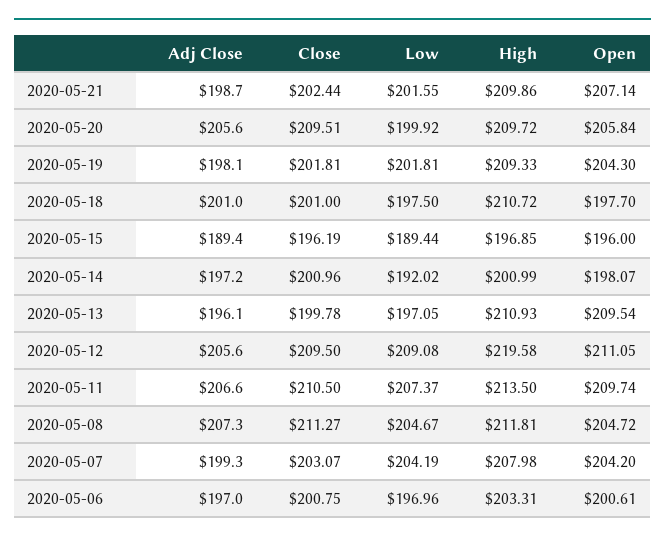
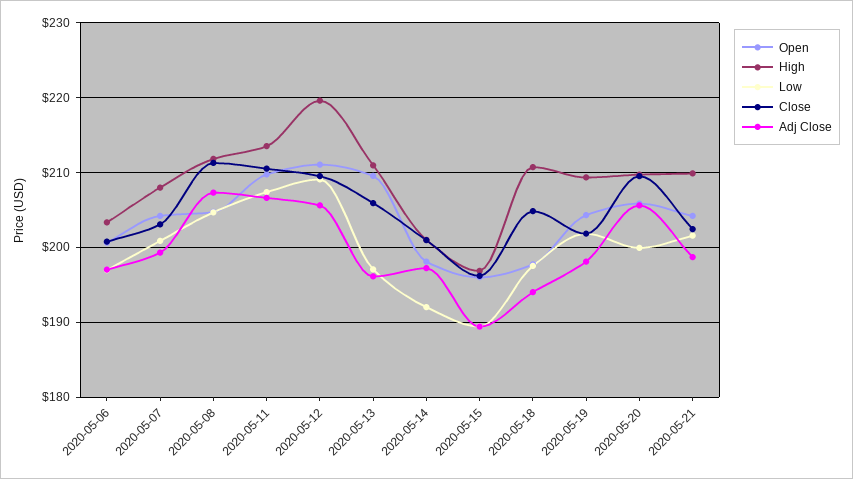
Open, 2020-05-21: 207.14 -> 204
Adj Close, 2020-05-18: 201 -> 194
Close, 2020-05-18: 201 -> 205
Close, 2020-05-13: 199.78 -> 206
Low, 2020-05-07: 204.19 -> 201

